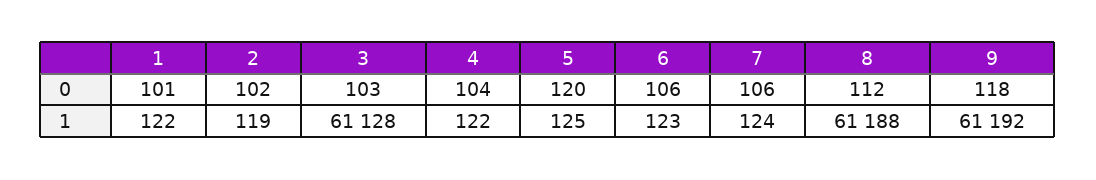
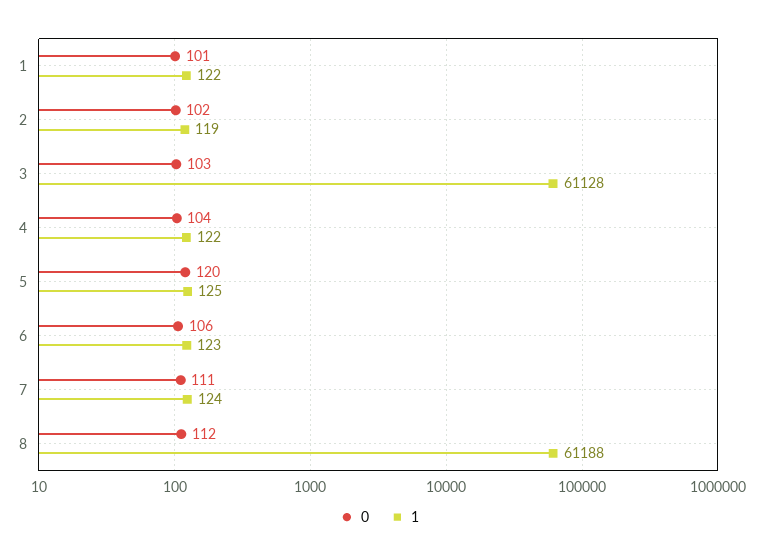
0, 7: 106 -> 111
0, 9: 118 -> none
1, 9: 61192 -> none

